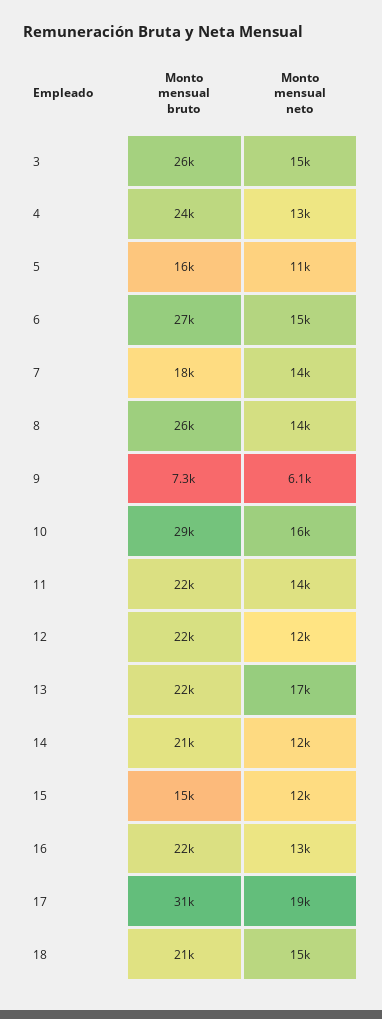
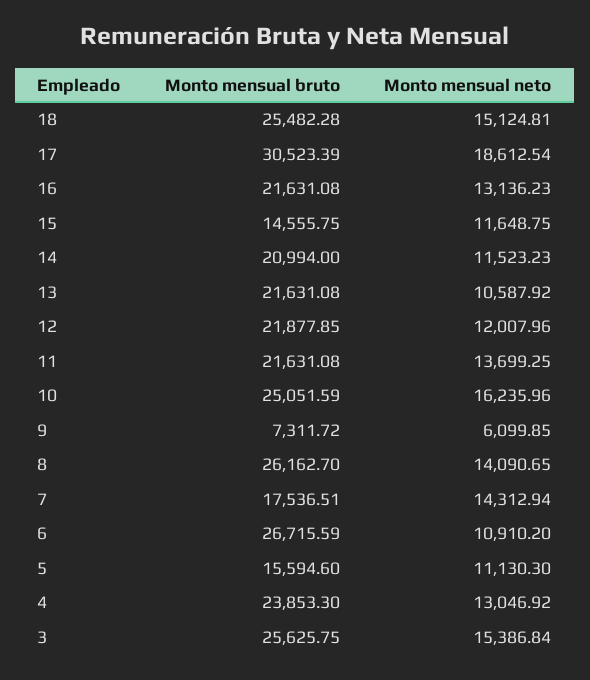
Monto mensual neto, 6: 15000 -> 10910.2
Monto mensual bruto, 10: 29000 -> 25051.59
Monto mensual neto, 13: 17000 -> 10587.92
Monto mensual bruto, 18: 21000 -> 25482.28

